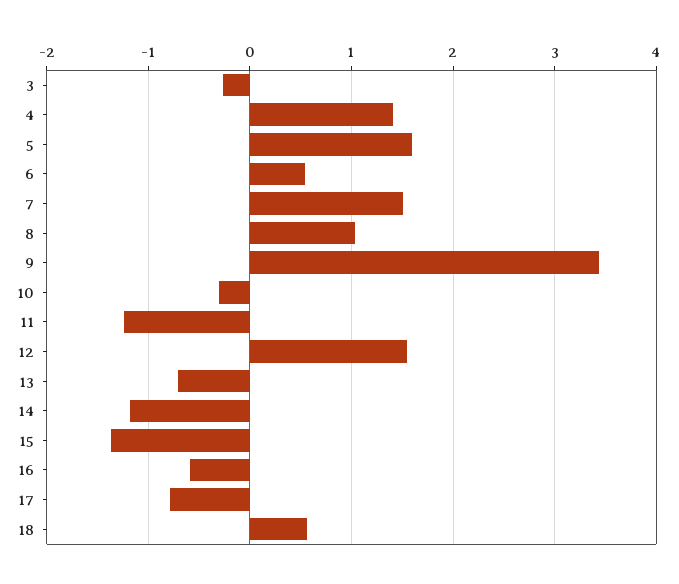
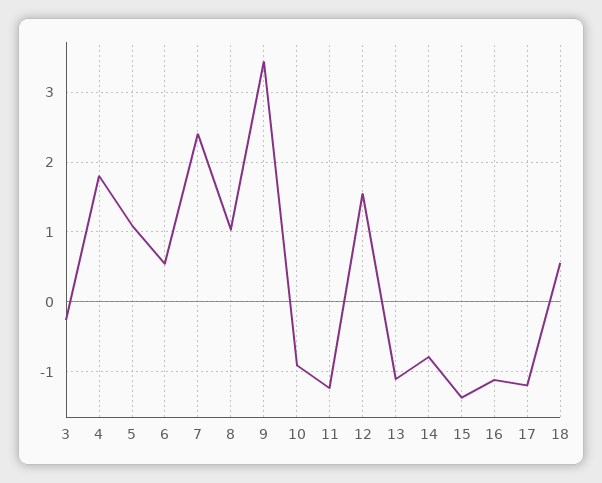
4: 1.4 -> 1.8
5: 1.6 -> 1.1
7: 1.5 -> 2.4
10: -0.3 -> -0.9
13: -0.7 -> -1.1
14: -1.2 -> -0.8
16: -0.6 -> -1.1
17: -0.8 -> -1.2

